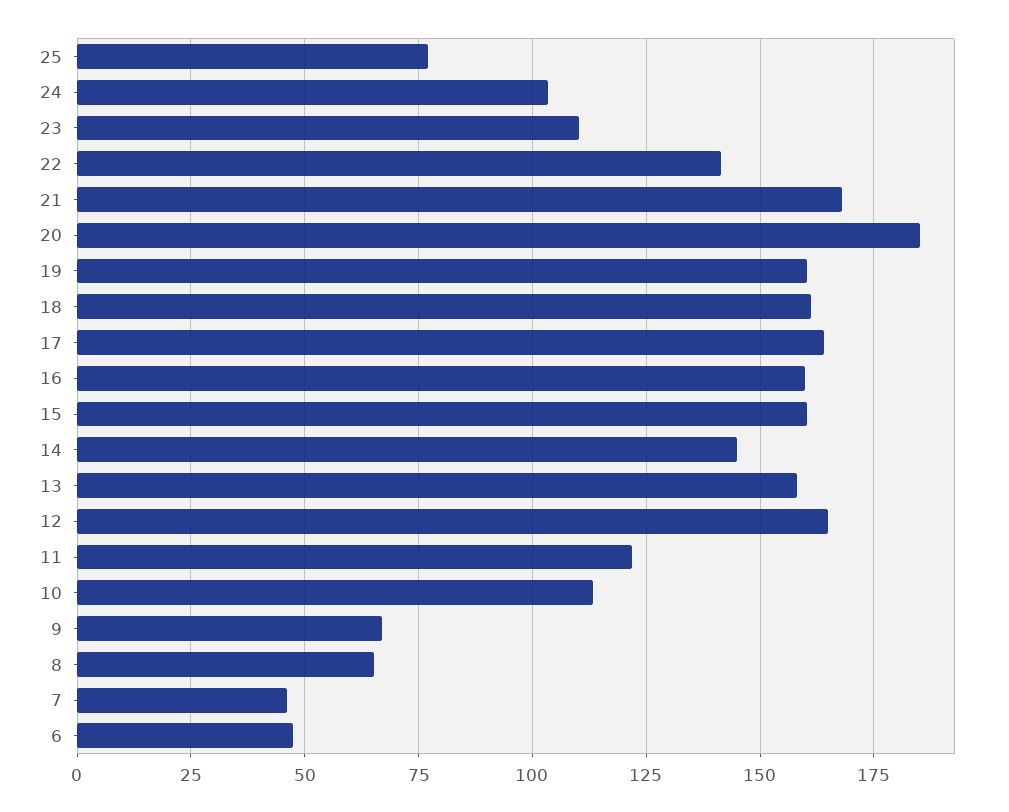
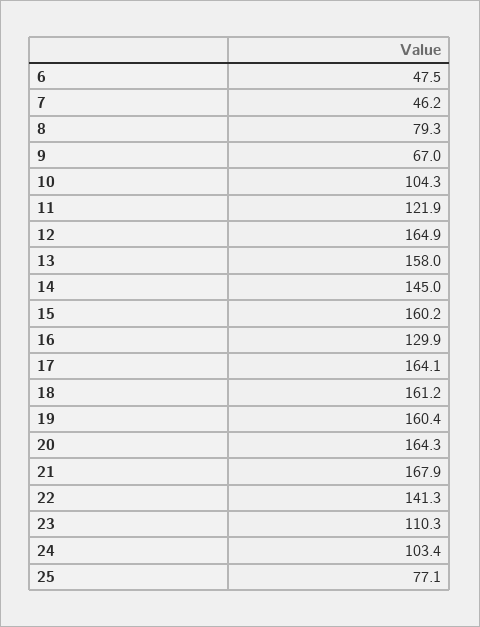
20: 185 -> 164.3
16: 160 -> 129.9
10: 112.5 -> 104.3
8: 65 -> 79.3

